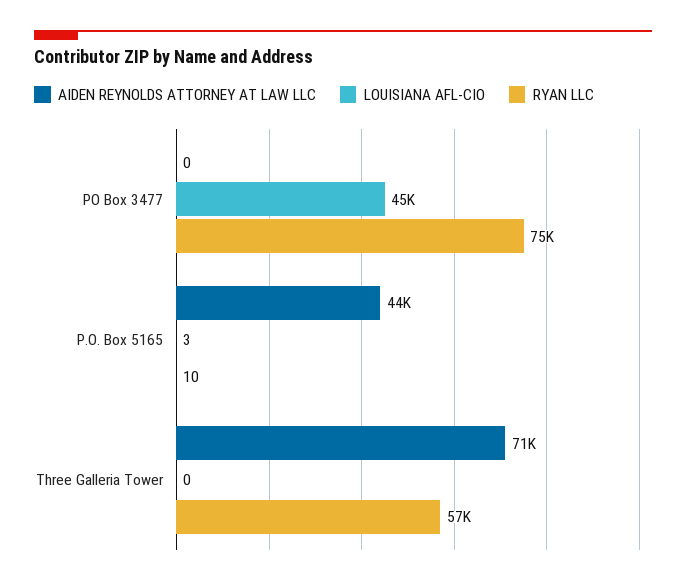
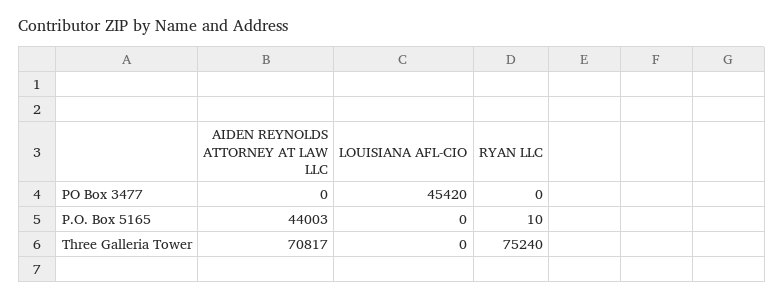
RYAN LLC, PO Box 3477: 75000 -> 0
LOUISIANA AFL-CIO, P.O. Box 5165: 3 -> 0
RYAN LLC, Three Galleria Tower: 57000 -> 75240

